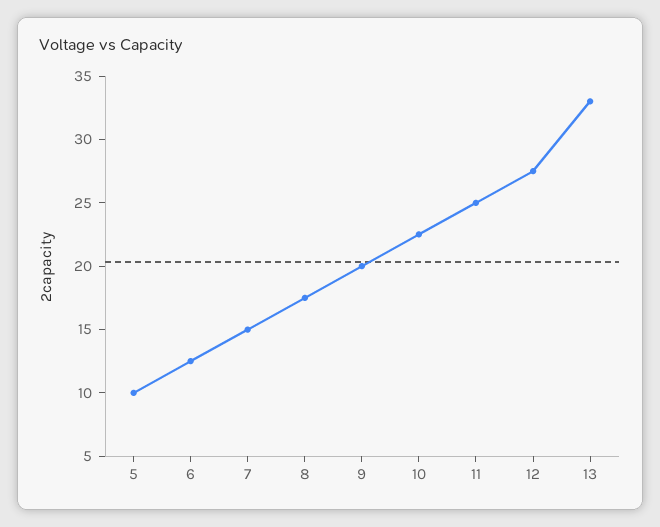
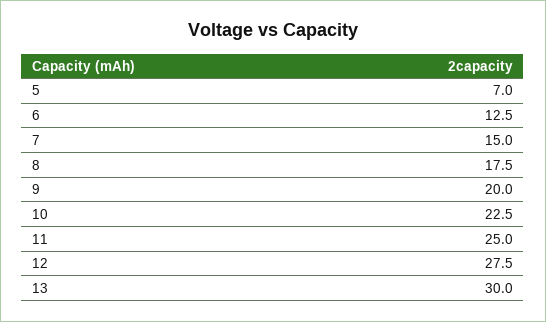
5: 10 -> 7
13: 33 -> 30

